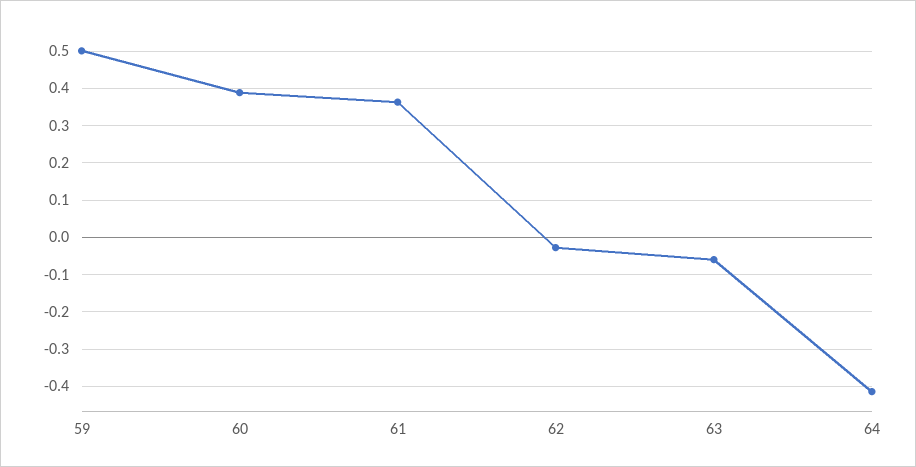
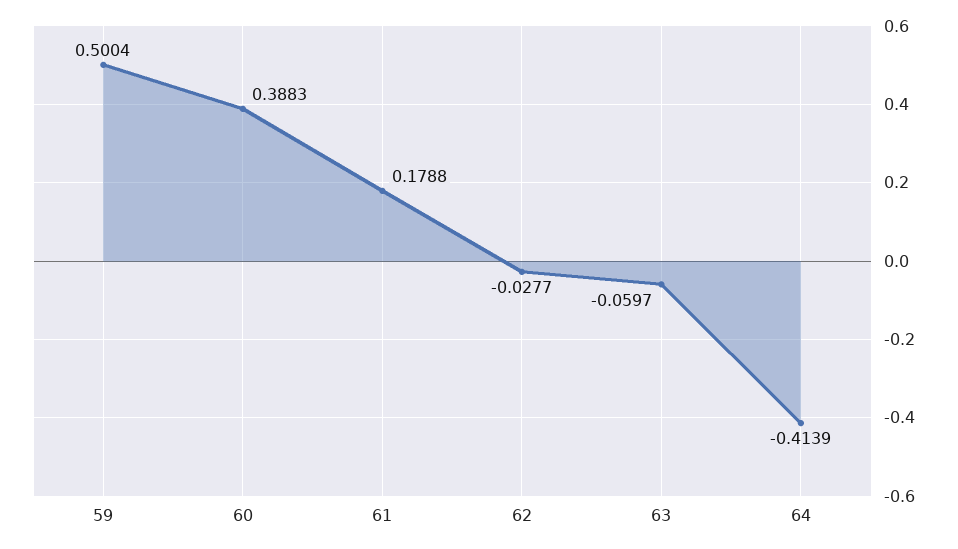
61: 0.36 -> 0.1788

